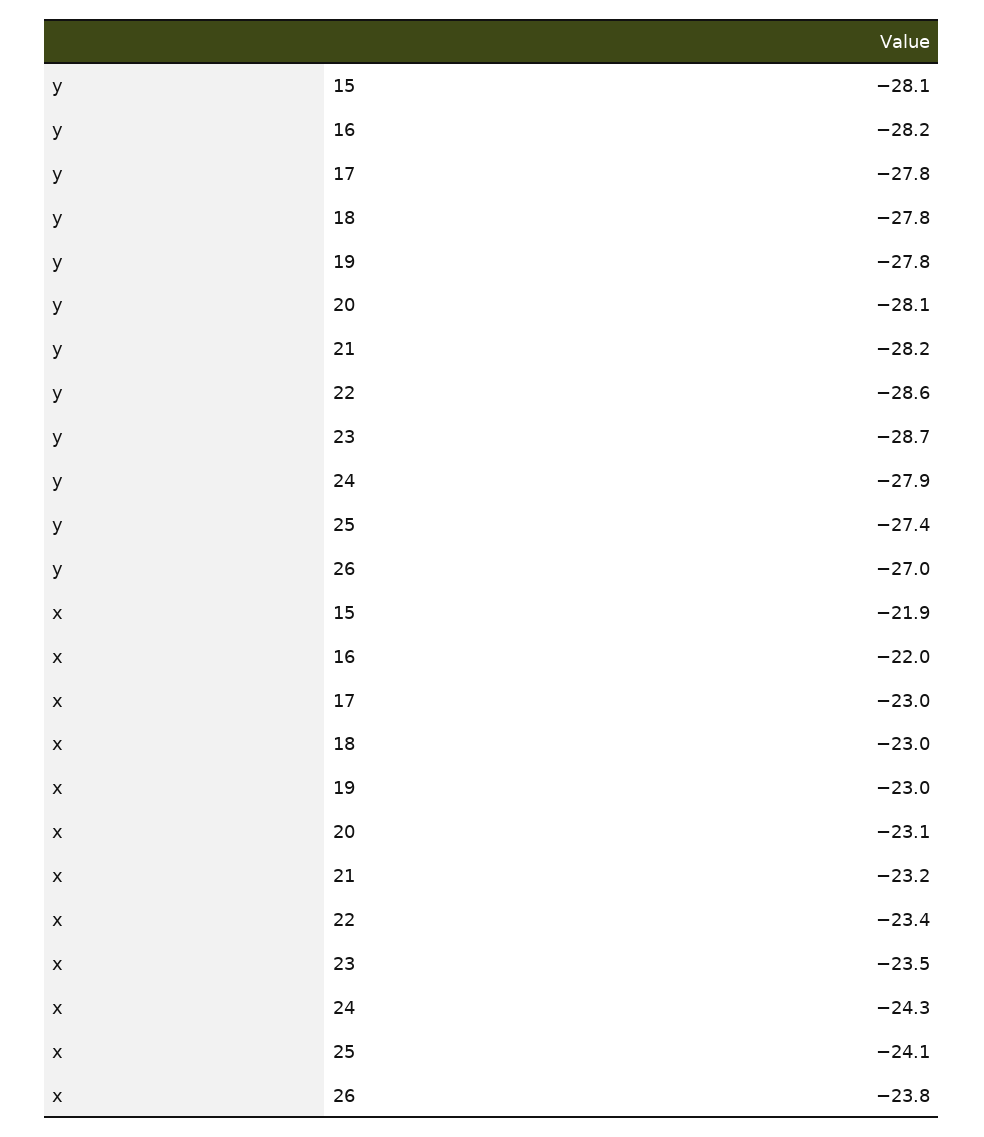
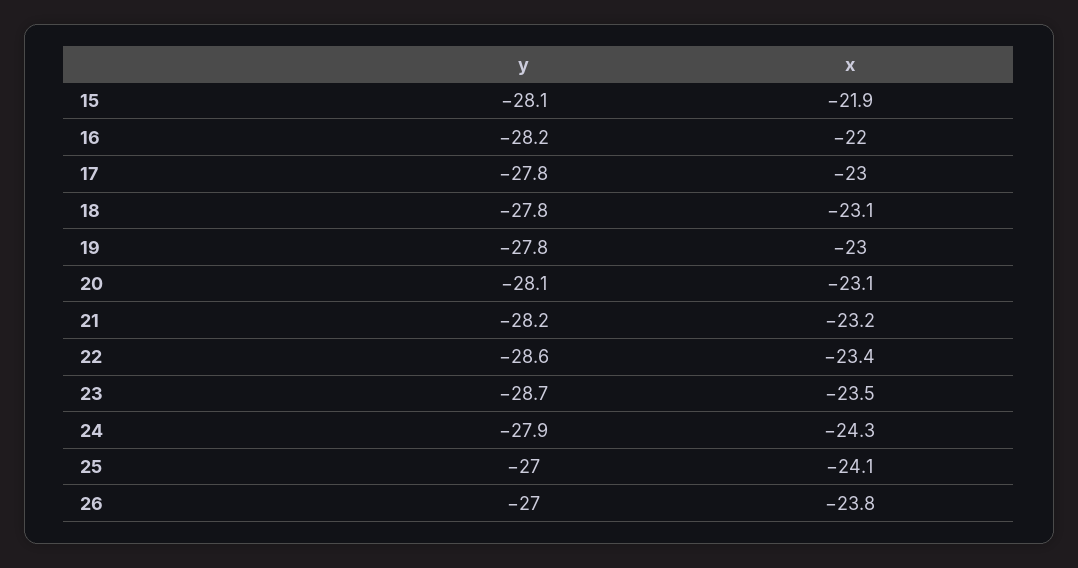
y, 25: -27.4 -> -27
x, 18: -23 -> -23.1

